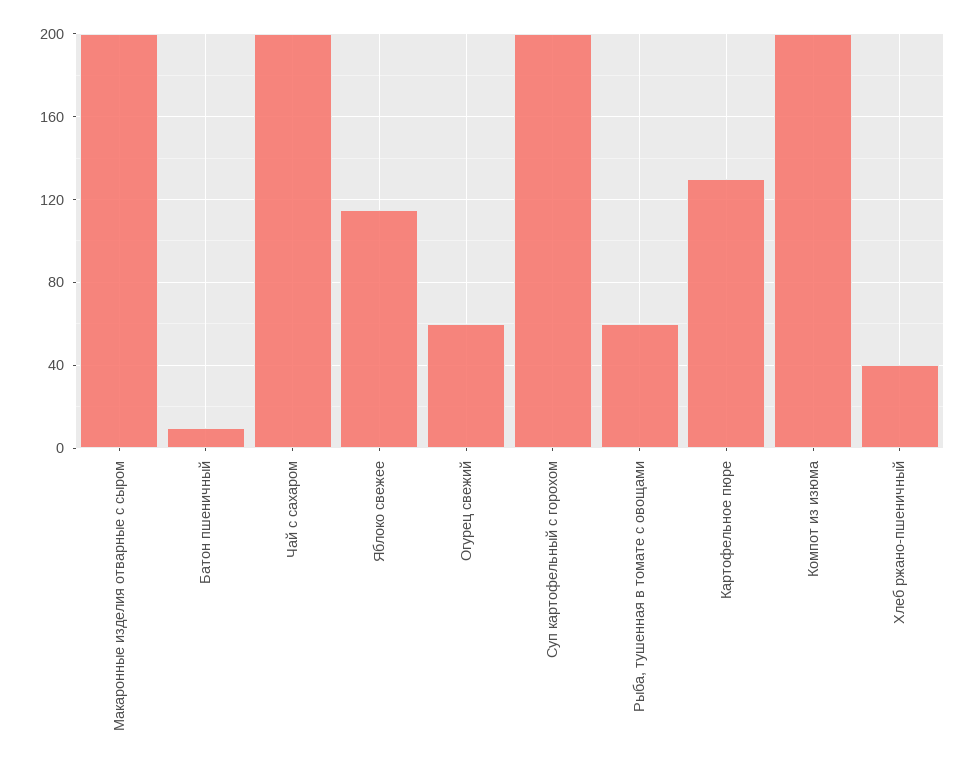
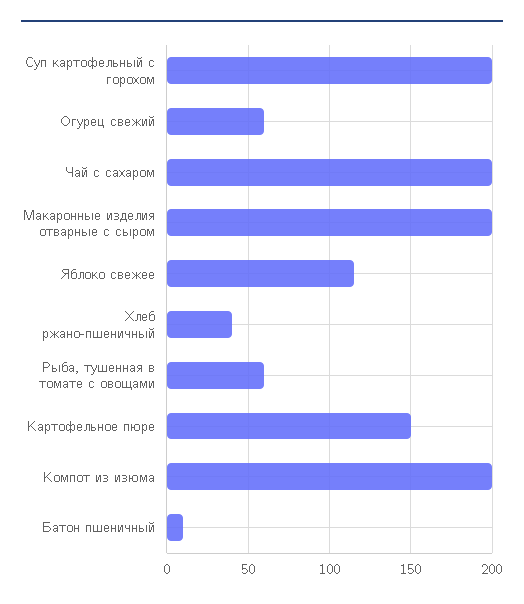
Картофельное пюре: 130 -> 150

